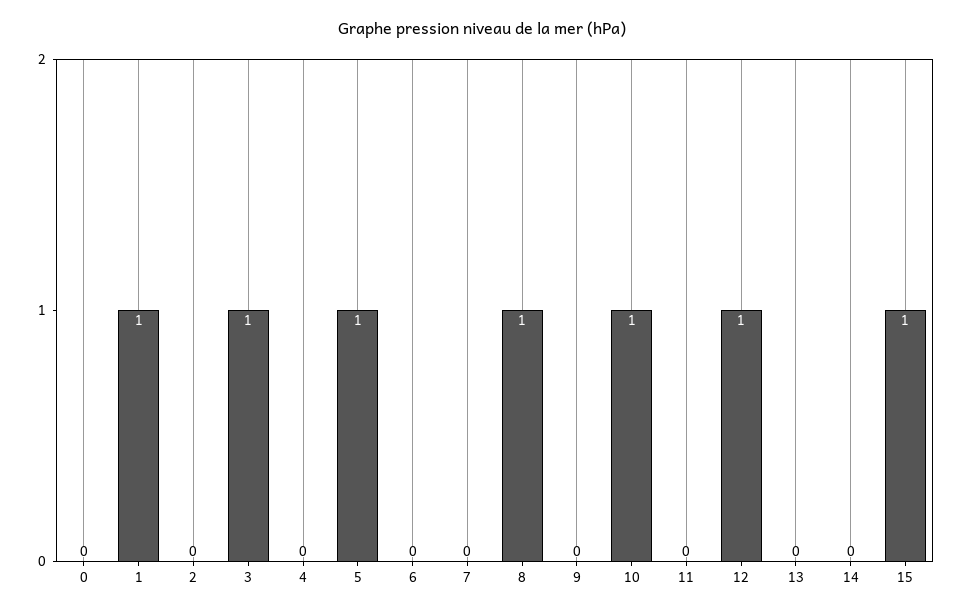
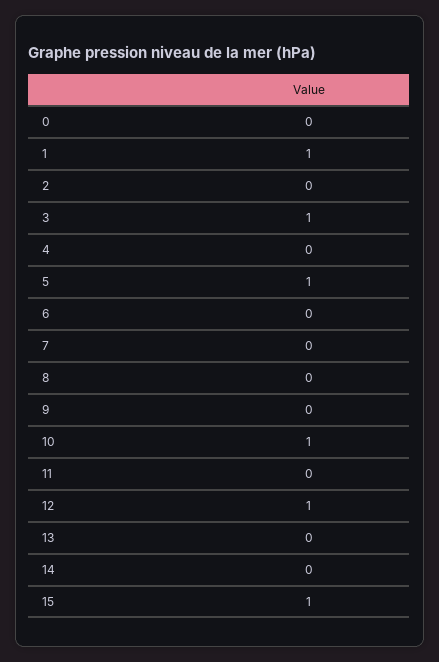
8: 1 -> 0

